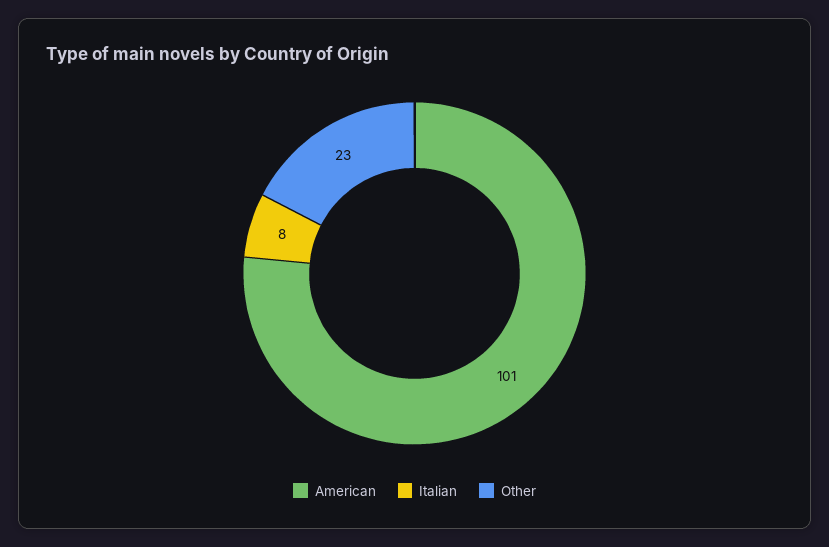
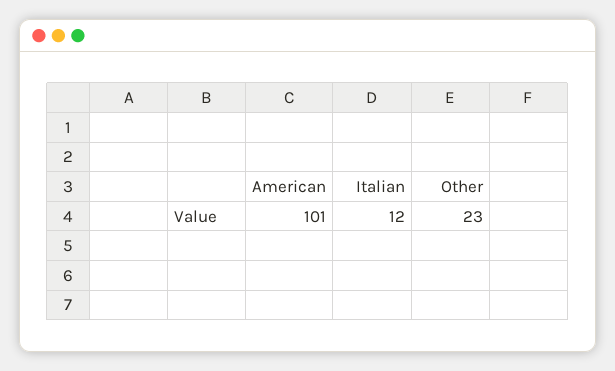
Italian: 8 -> 12

